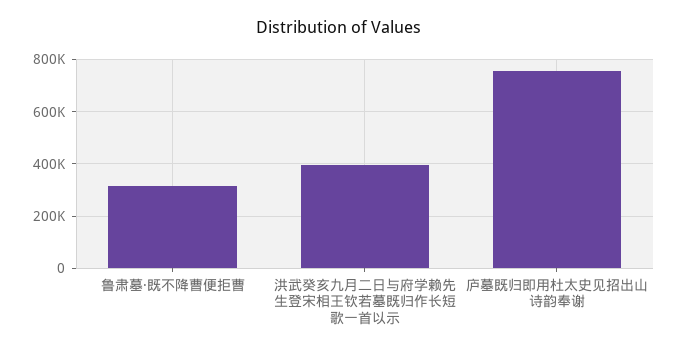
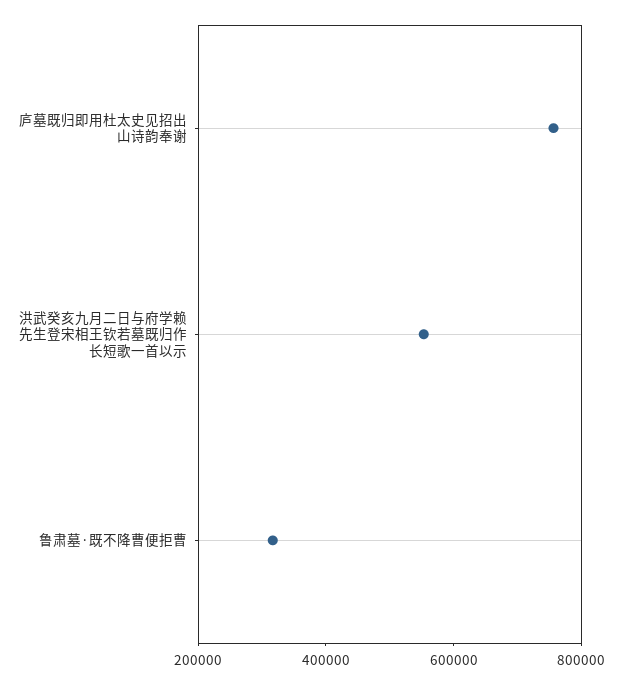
洪武癸亥九月二日与府学赖先生登宋相王钦若墓既归作长短歌一首以示: 400000 -> 550000

